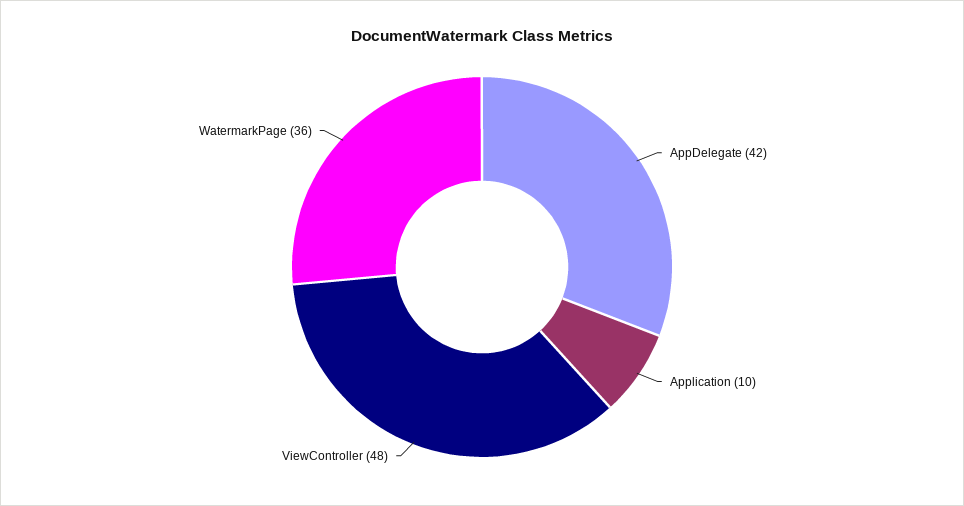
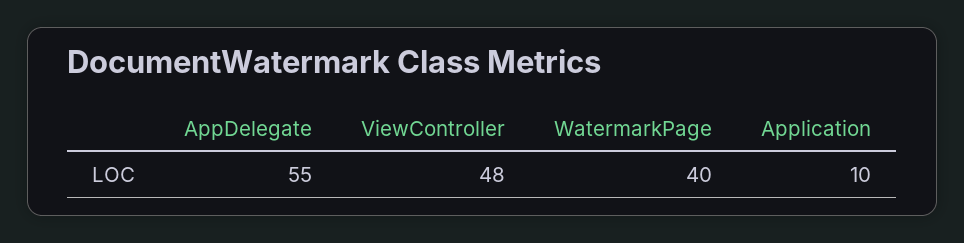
AppDelegate: 42 -> 55
WatermarkPage: 36 -> 40

